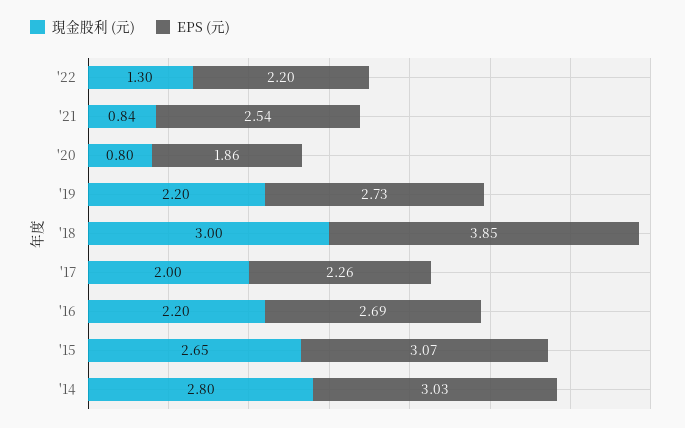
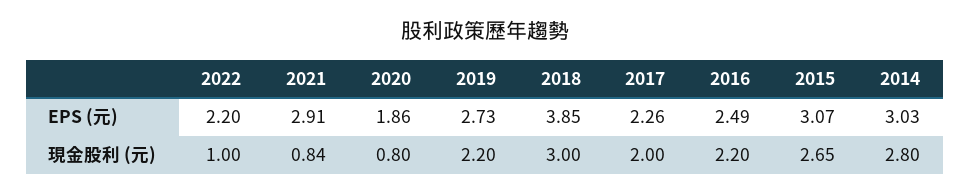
現金股利 (元), '22: 1.3 -> 1
EPS (元), '21: 2.54 -> 2.91
EPS (元), '16: 2.69 -> 2.49

